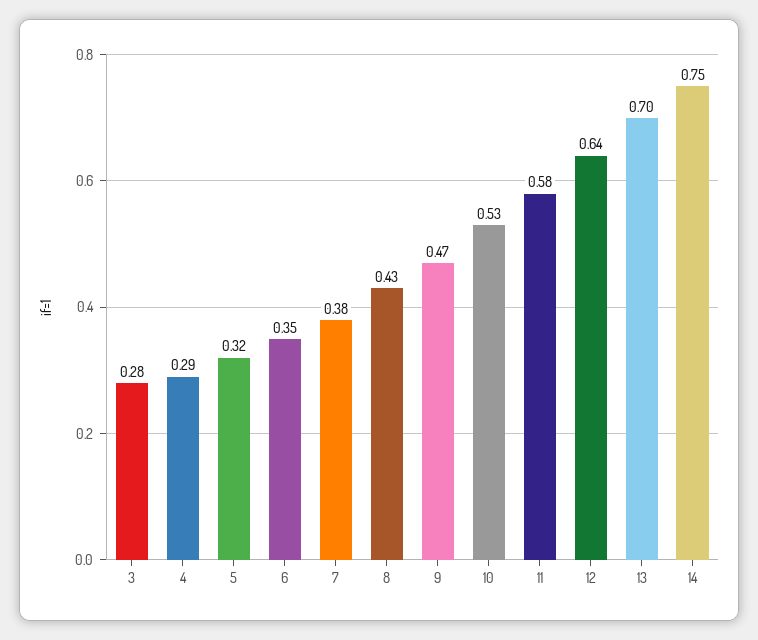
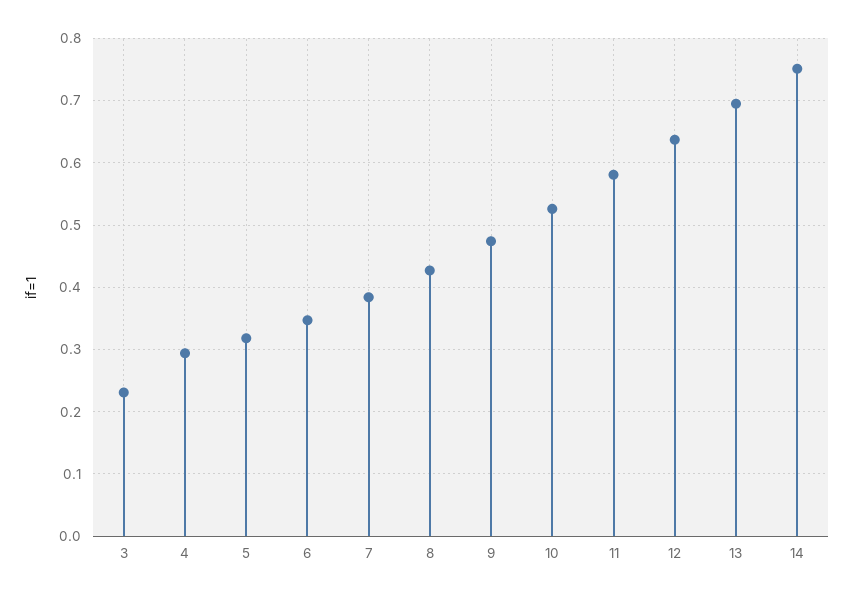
3: 0.28 -> 0.23

